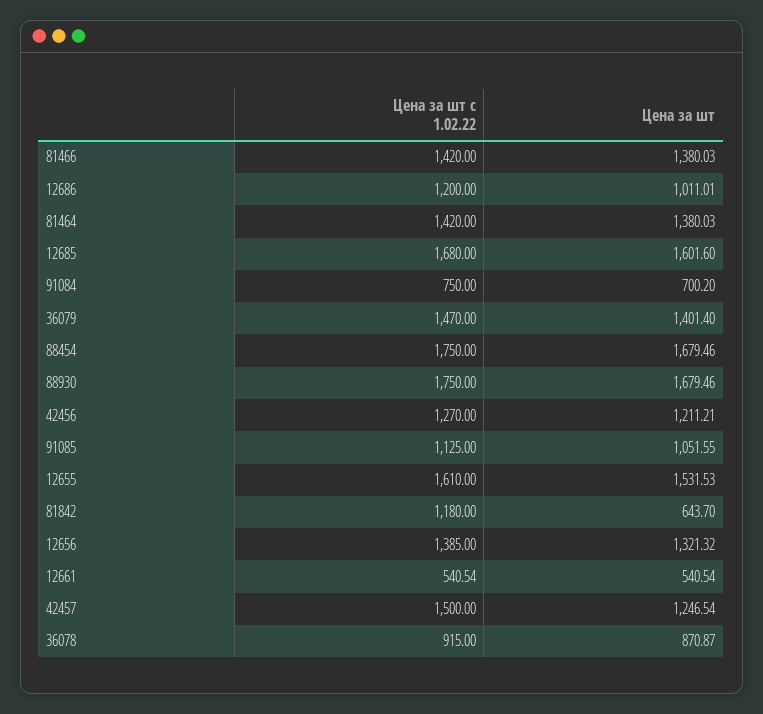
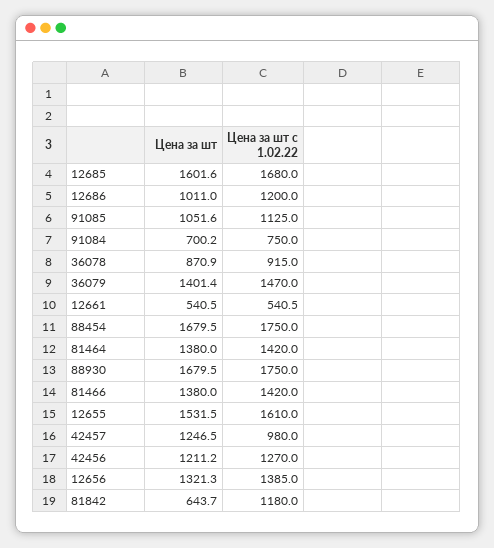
Цена за шт с 1.02.22, 42457: 1500 -> 980

